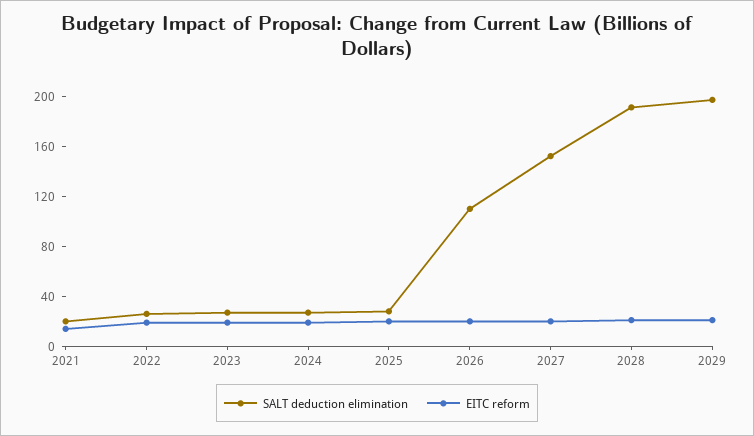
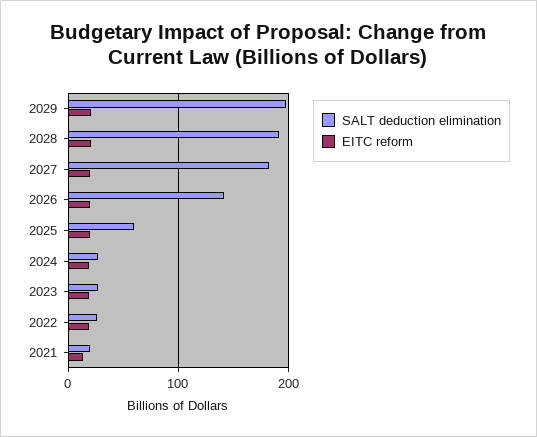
SALT deduction elimination, 2025: 30 -> 60
SALT deduction elimination, 2026: 110 -> 140
SALT deduction elimination, 2027: 150 -> 180

